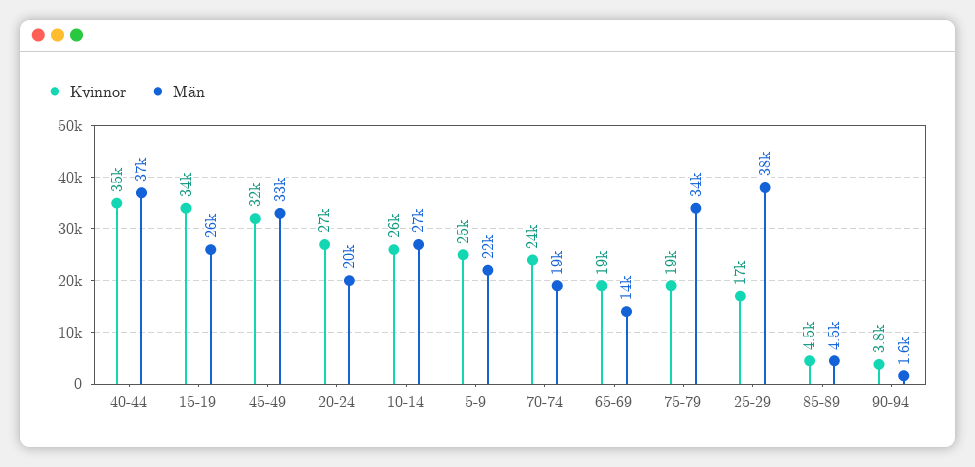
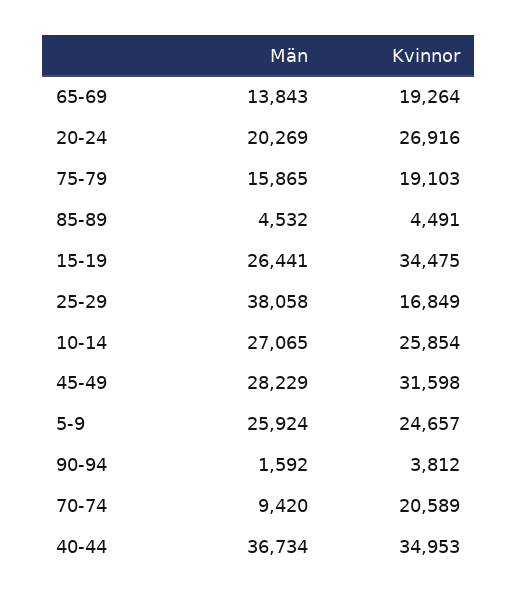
Män, 45-49: 33000 -> 28229
Män, 5-9: 22000 -> 25924
Kvinnor, 70-74: 24000 -> 20589
Män, 70-74: 19000 -> 9420
Män, 75-79: 34000 -> 15865

